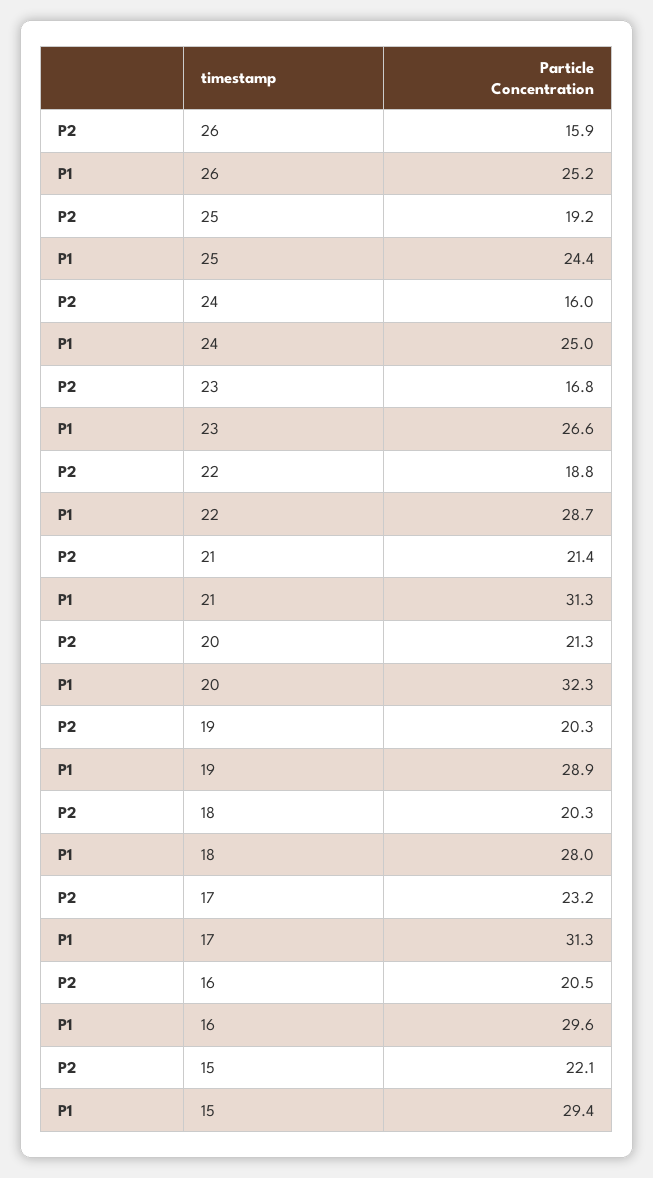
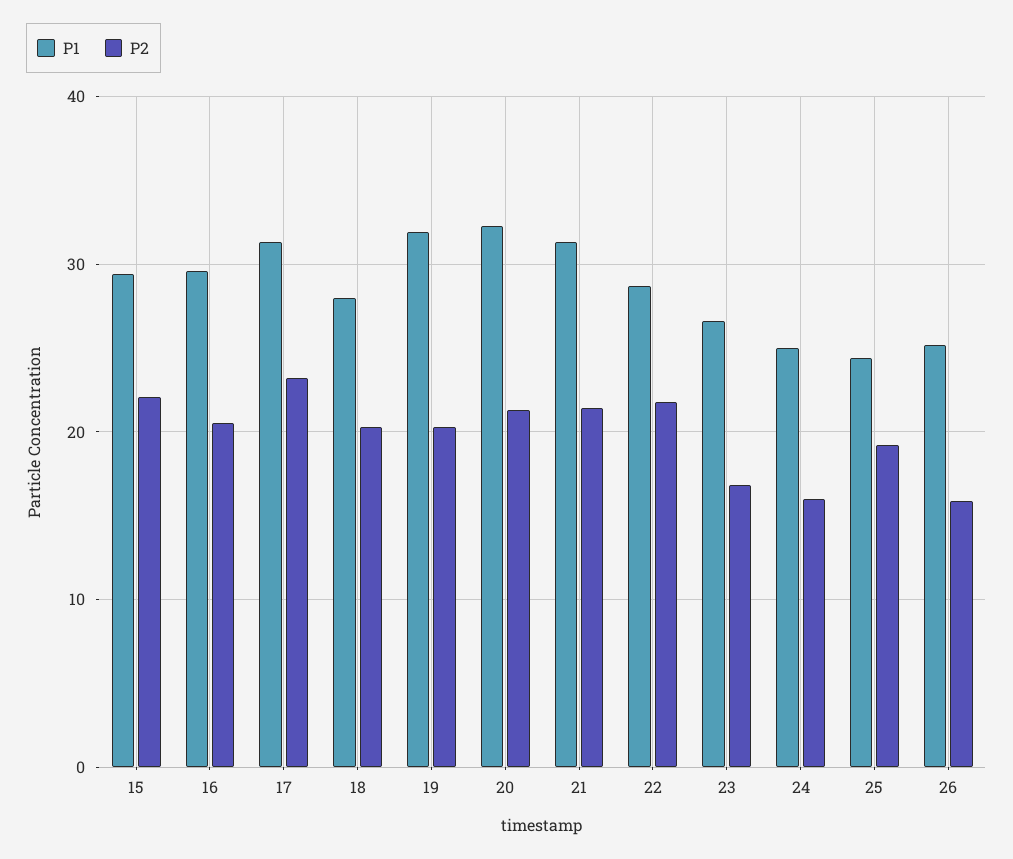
P2, 22: 18.8 -> 22
P1, 19: 28.9 -> 32

